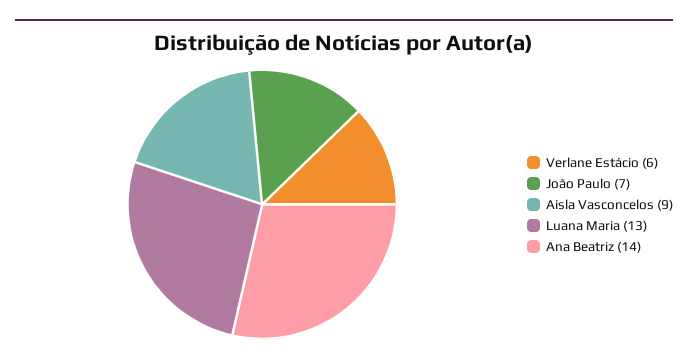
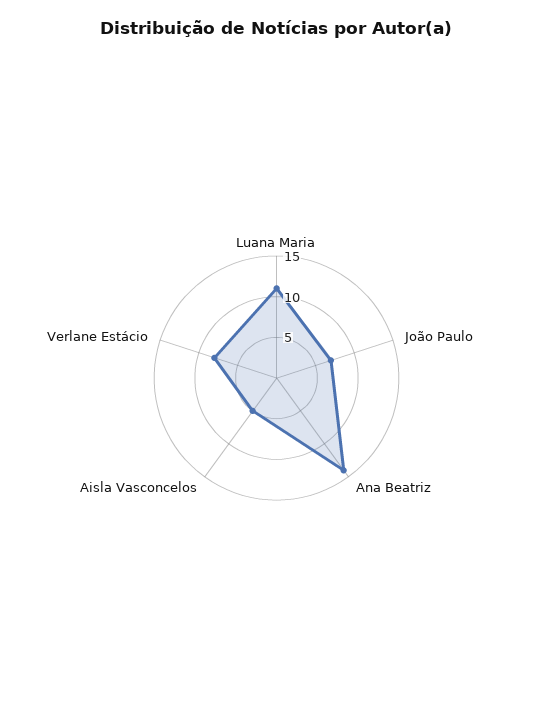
Verlane Estácio: 6 -> 8
Aisla Vasconcelos: 9 -> 5
Luana Maria: 13 -> 11

